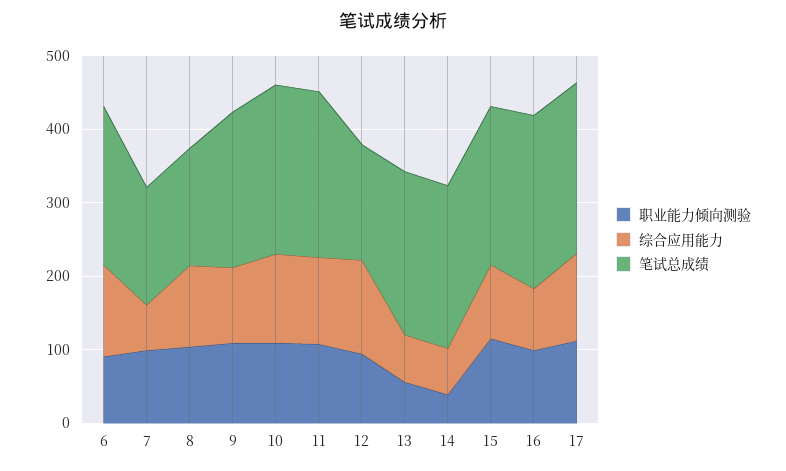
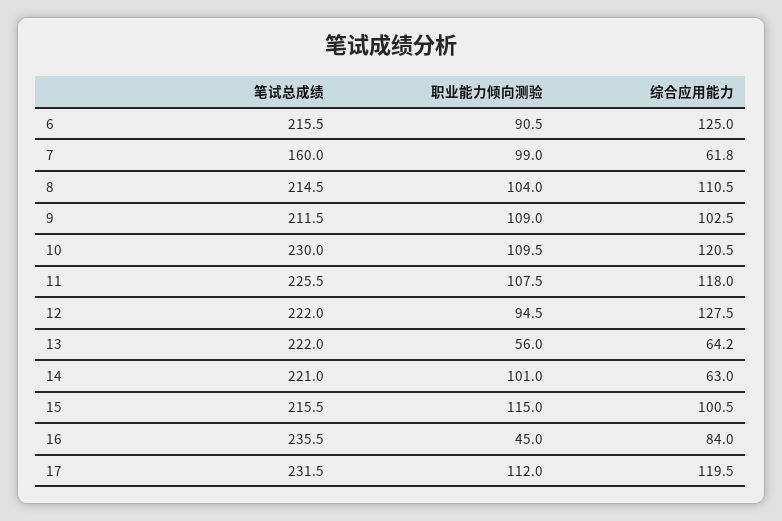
笔试总成绩, 8: 160 -> 214.5
笔试总成绩, 12: 160 -> 222
职业能力倾向测验, 14: 40 -> 101
职业能力倾向测验, 16: 100 -> 45

